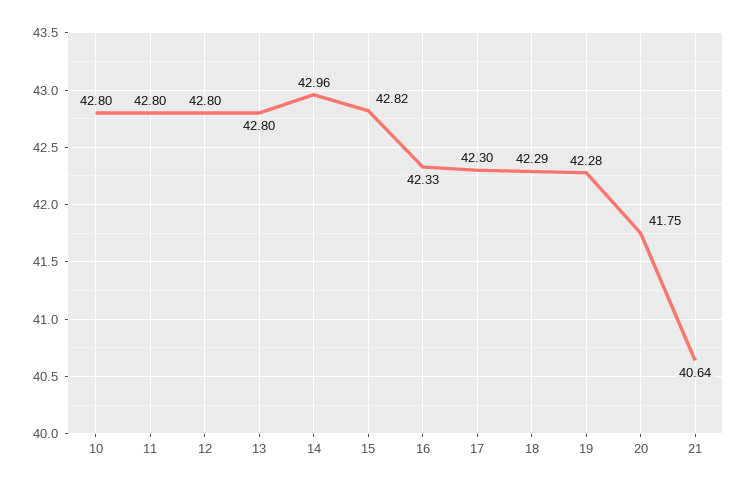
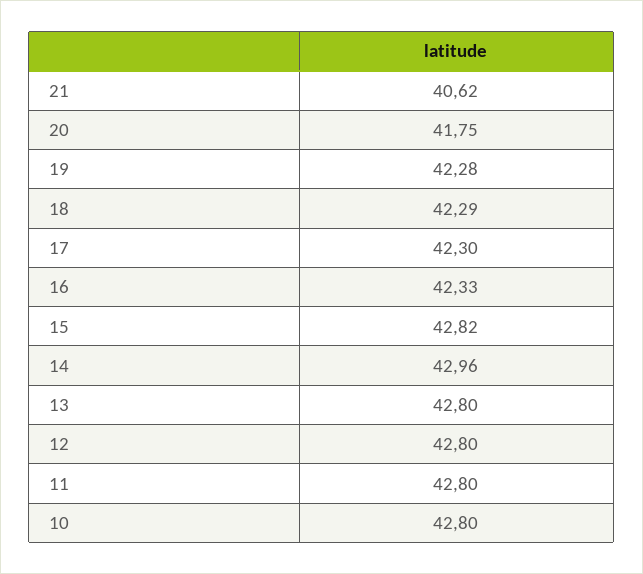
21: 40.64 -> 40.62

